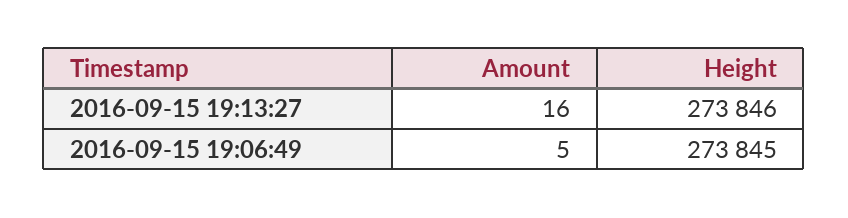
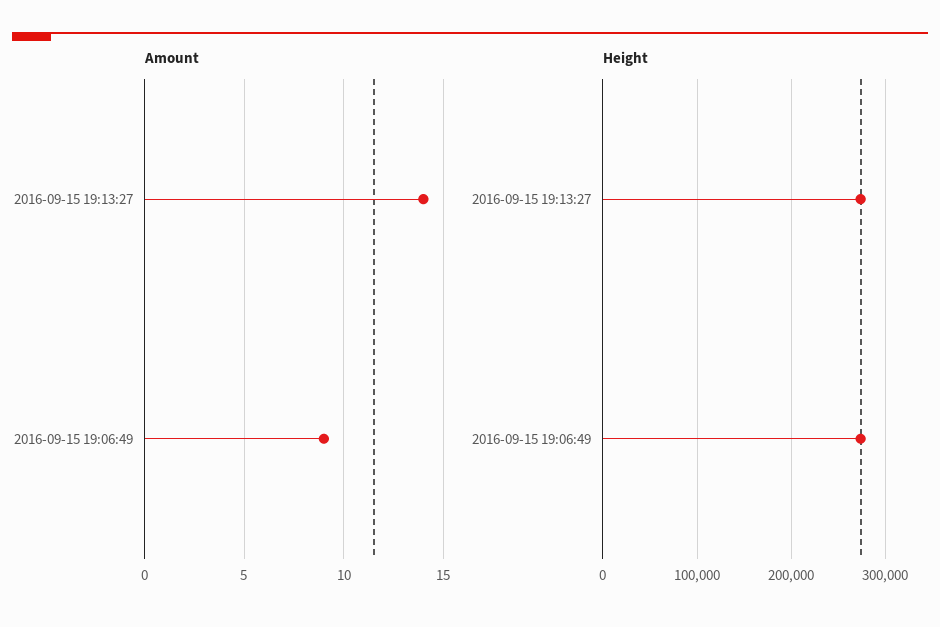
Amount, 2016-09-15 19:13:27: 16 -> 14
Amount, 2016-09-15 19:06:49: 5 -> 9

